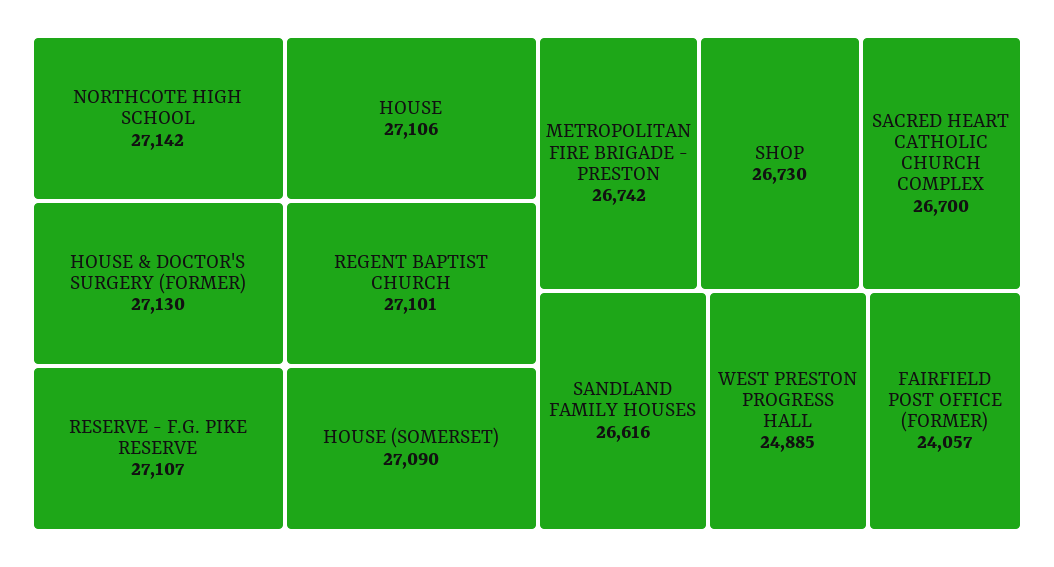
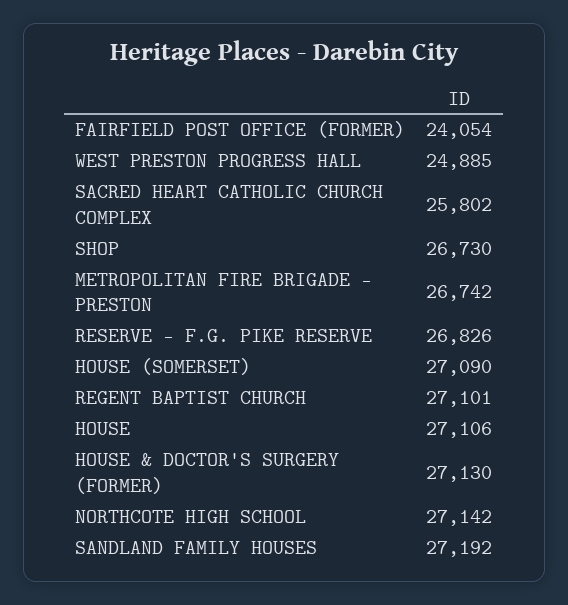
RESERVE - F.G. PIKE RESERVE: 27107 -> 26826
SACRED HEART CATHOLIC CHURCH COMPLEX: 26700 -> 25802
SANDLAND FAMILY HOUSES: 26616 -> 27192
FAIRFIELD POST OFFICE (FORMER): 24057 -> 24054

